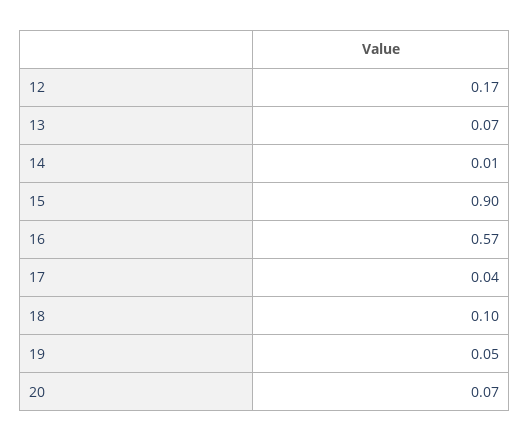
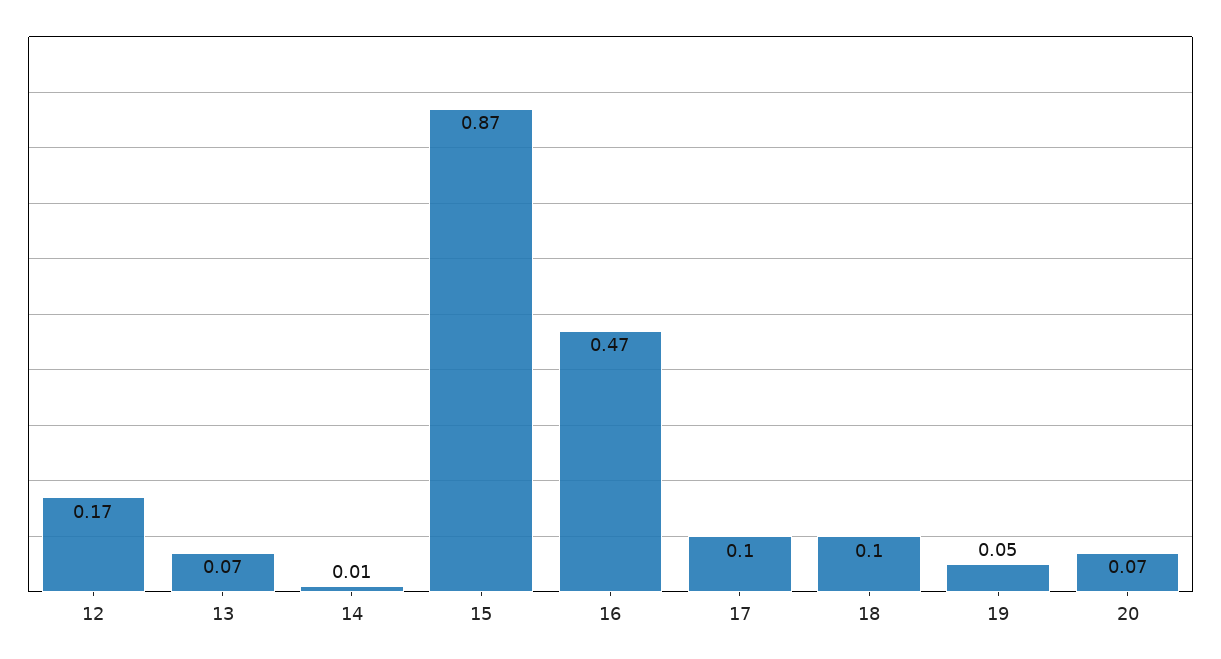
15: 0.9 -> 0.87
16: 0.57 -> 0.47
17: 0.04 -> 0.1

